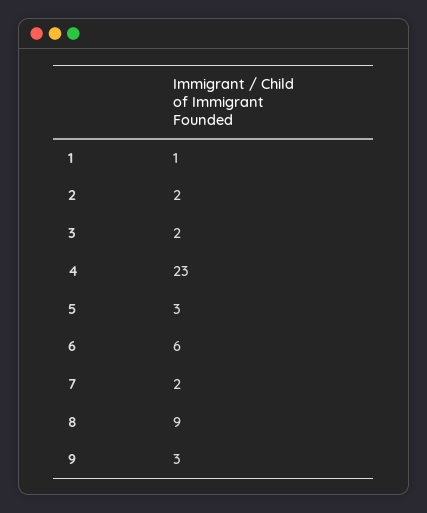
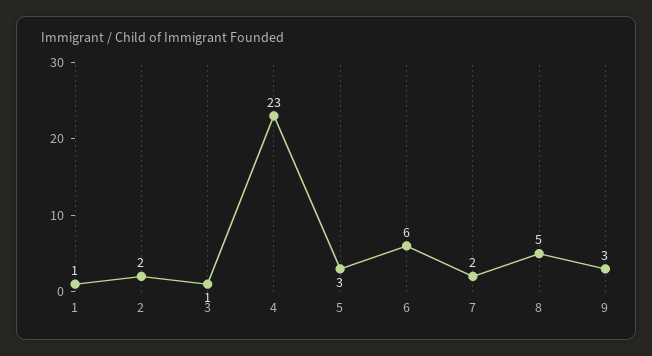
3: 2 -> 1
8: 9 -> 5

